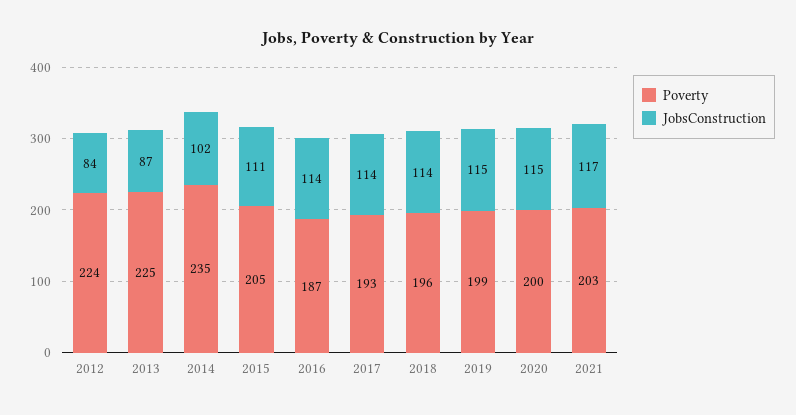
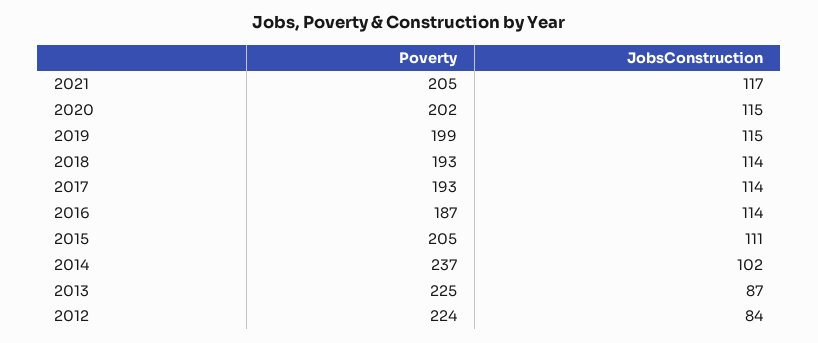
Poverty, 2014: 235 -> 237
Poverty, 2018: 196 -> 193
Poverty, 2020: 200 -> 202
Poverty, 2021: 203 -> 205

